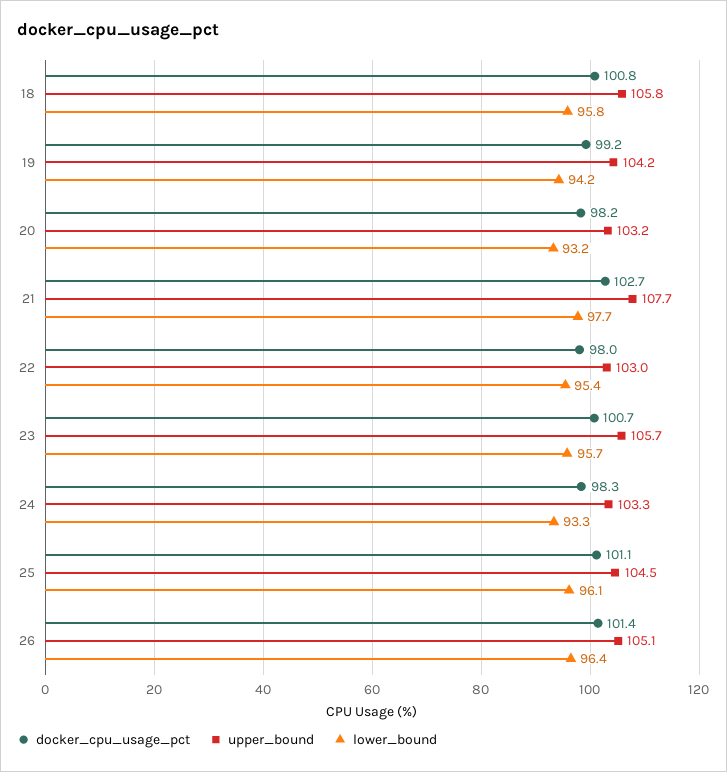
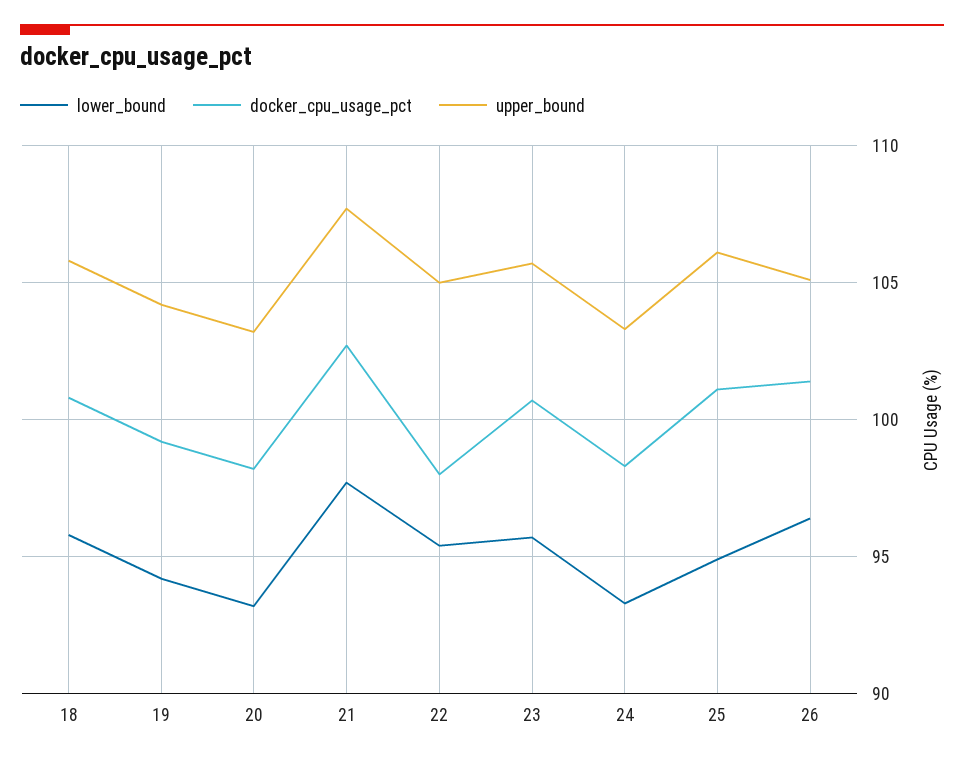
upper_bound, 22: 103 -> 105
upper_bound, 25: 104.5 -> 106
lower_bound, 25: 96.1 -> 95

